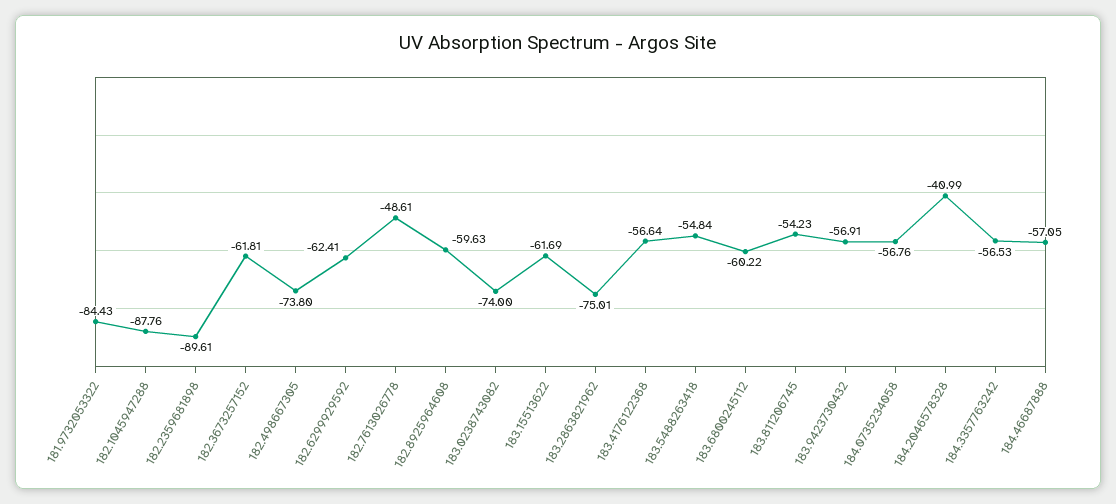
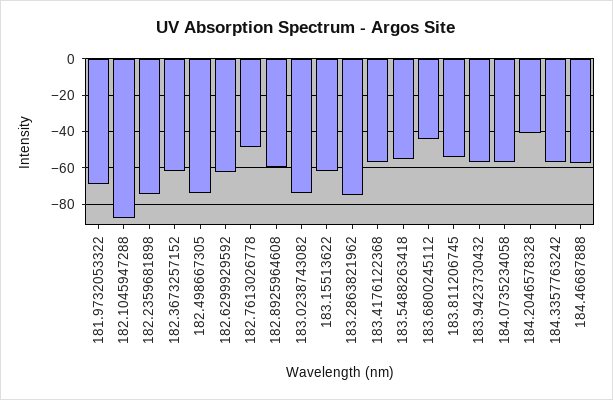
181.9732053322: -84.43 -> -70
182.2359681898: -89.61 -> -75
183.6800245112: -60.22 -> -45

